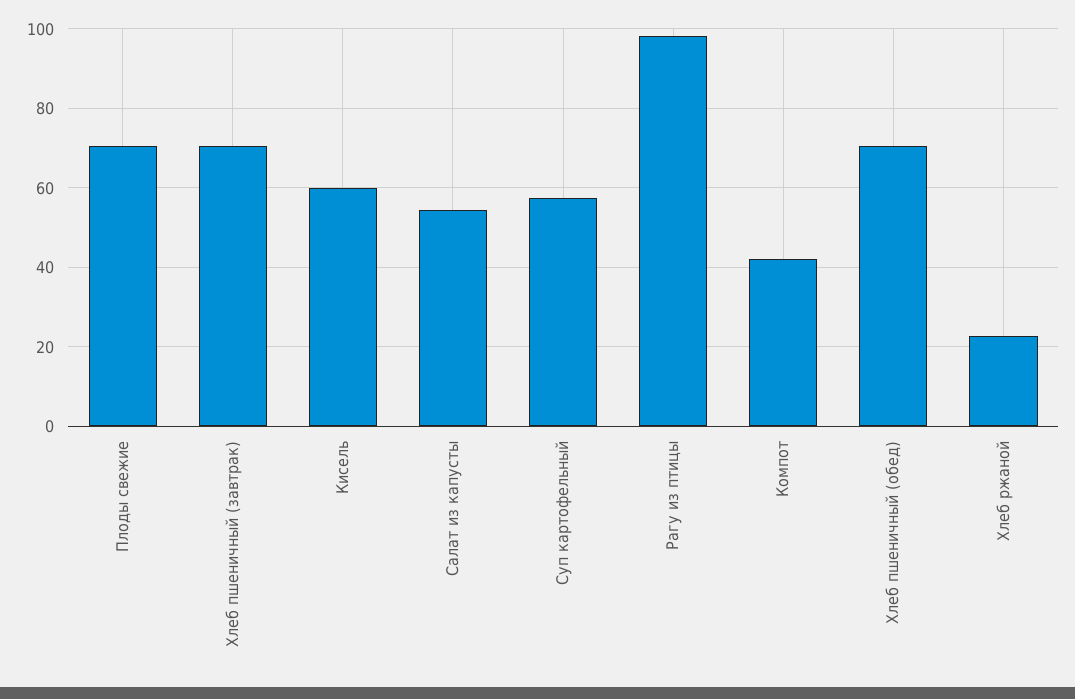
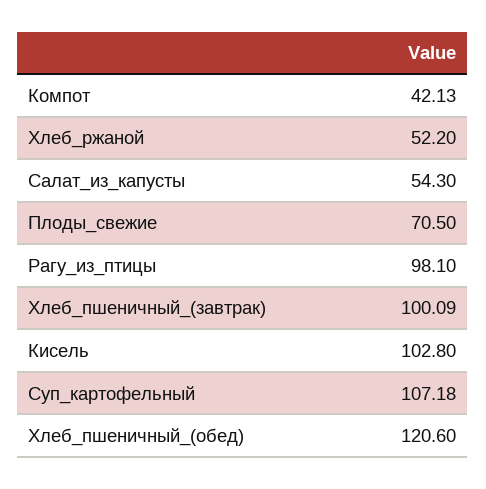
Хлеб пшеничный (завтрак): 70 -> 100.09
Кисель: 60 -> 102.8
Суп картофельный: 58 -> 107.18
Хлеб пшеничный (обед): 70 -> 120.6
Хлеб ржаной: 22 -> 52.2

